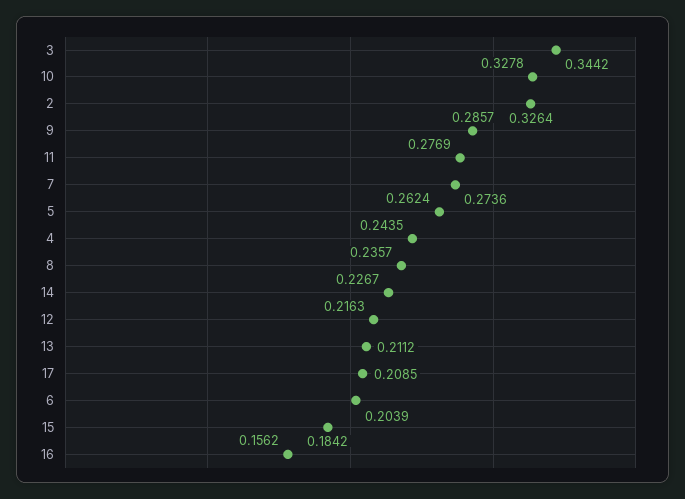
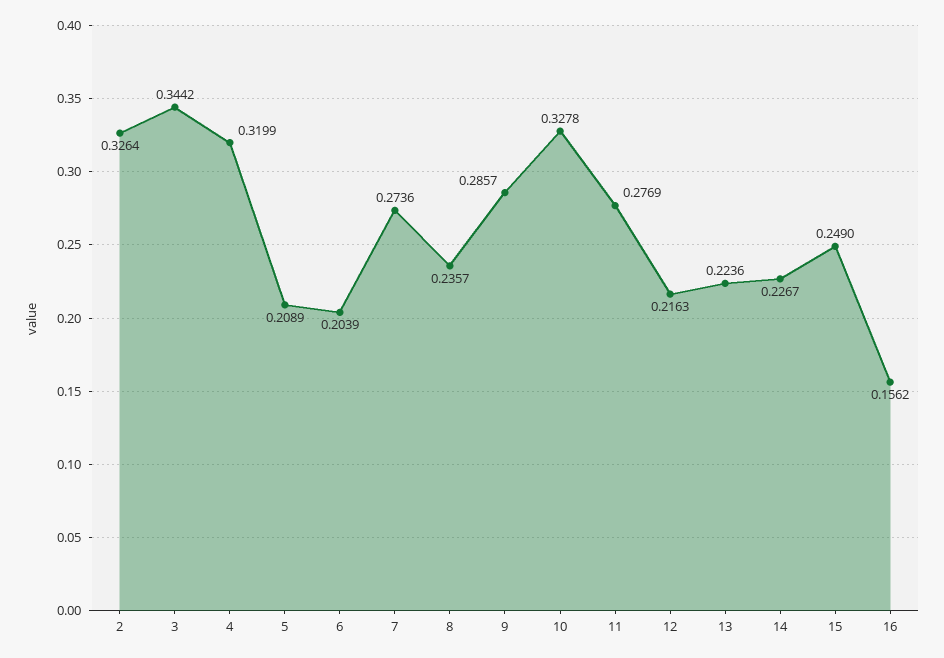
5: 0.2624 -> 0.2089
4: 0.2435 -> 0.3199
13: 0.2112 -> 0.2236
17: 0.2085 -> none
15: 0.1842 -> 0.249

